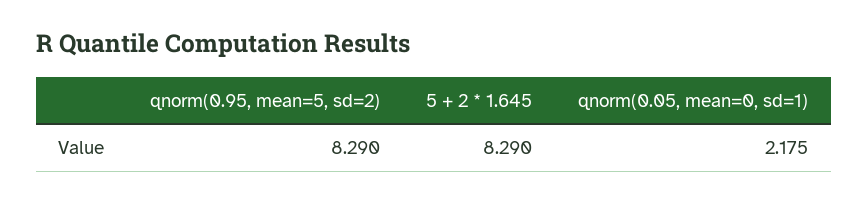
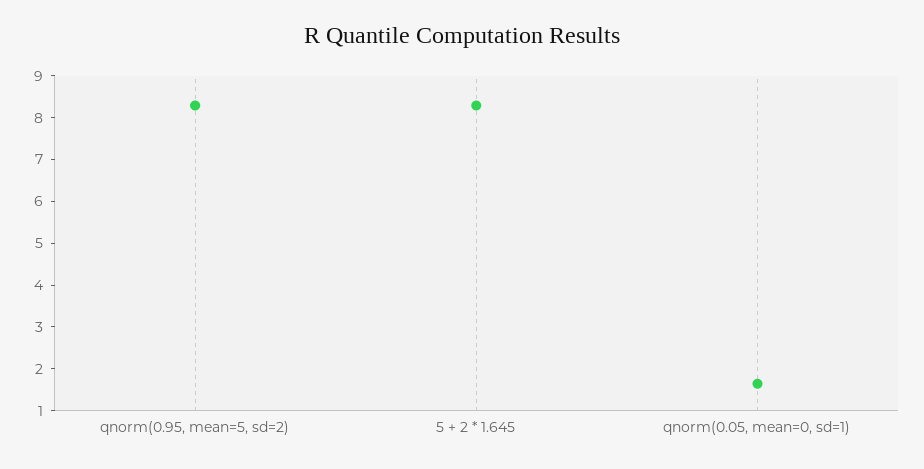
qnorm(0.05, mean=0, sd=1): 2.175 -> 1.6

